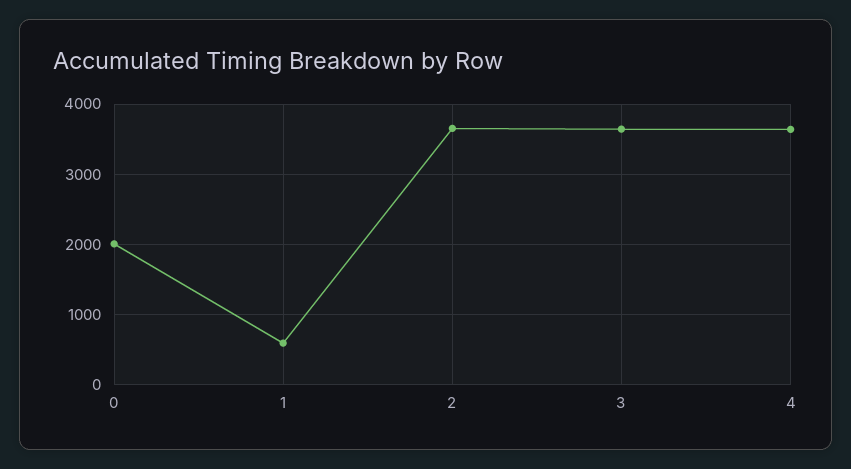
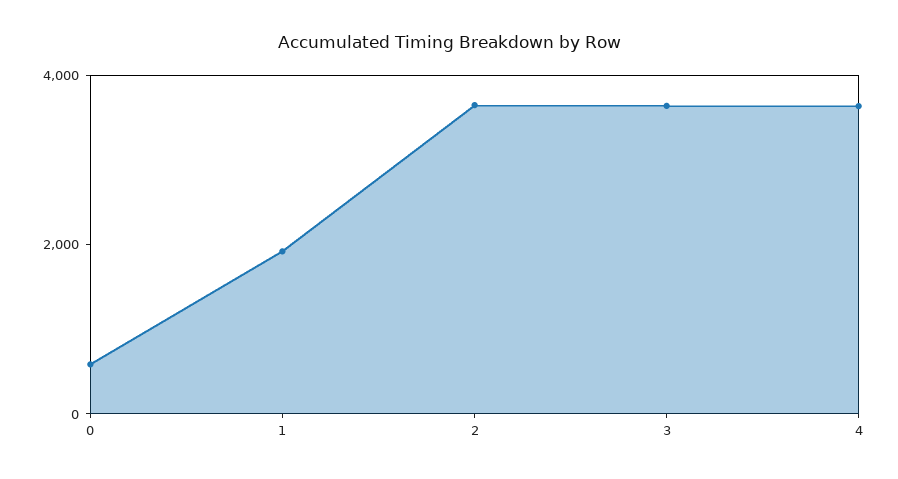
0: 2000 -> 500
1: 600 -> 2000

